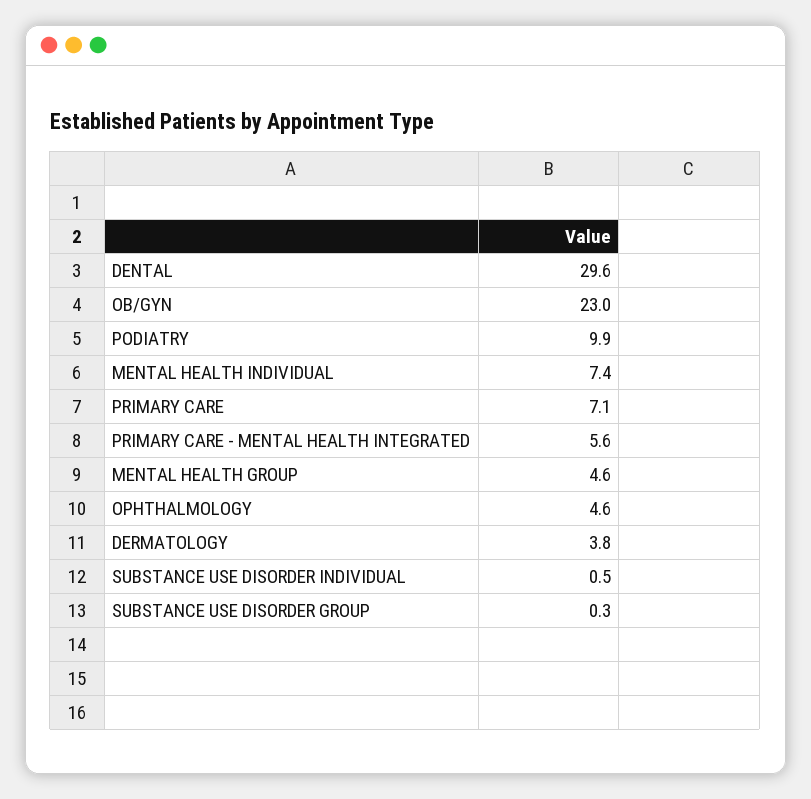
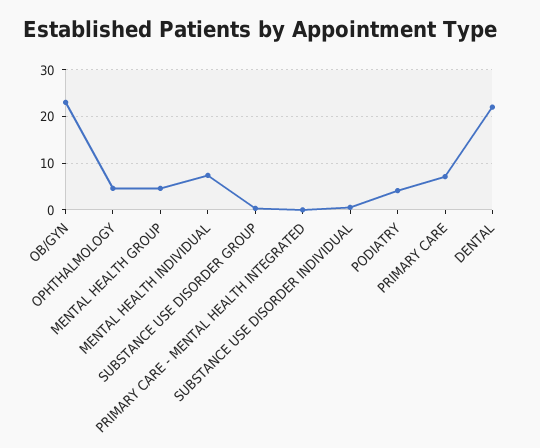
DENTAL: 29.6 -> 22
PODIATRY: 9.9 -> 4
PRIMARY CARE - MENTAL HEALTH INTEGRATED: 5.6 -> 0
DERMATOLOGY: 3.8 -> none

